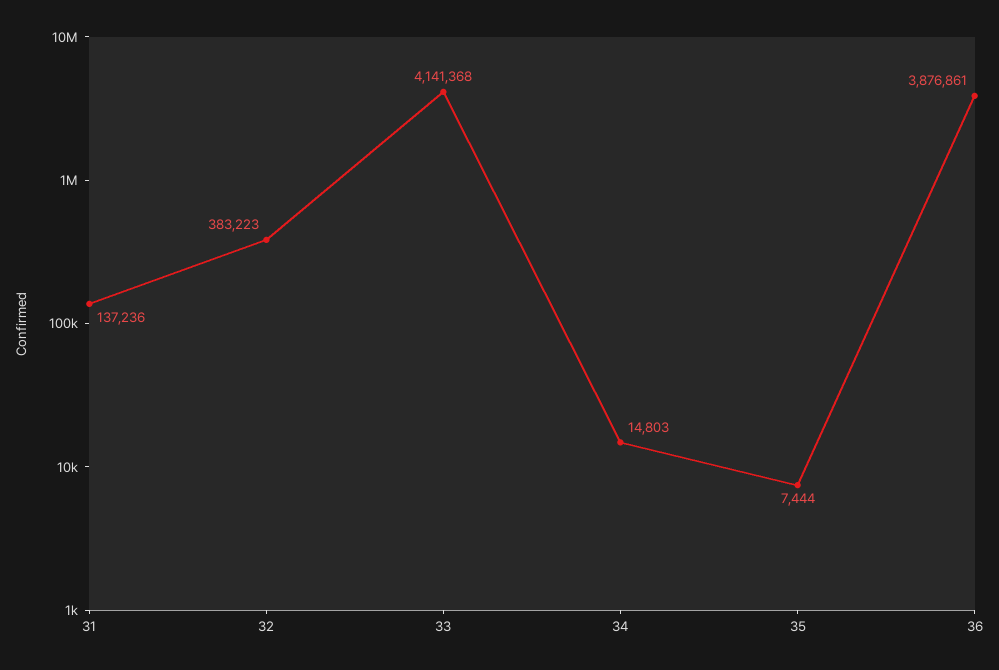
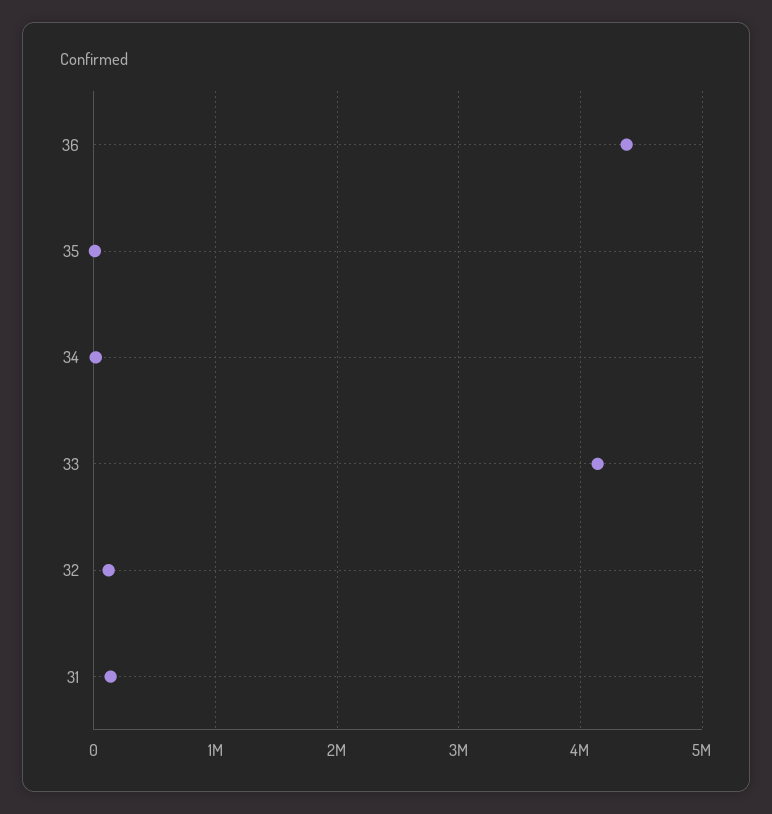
32: 383223 -> 100000
36: 3876861 -> 4400000

